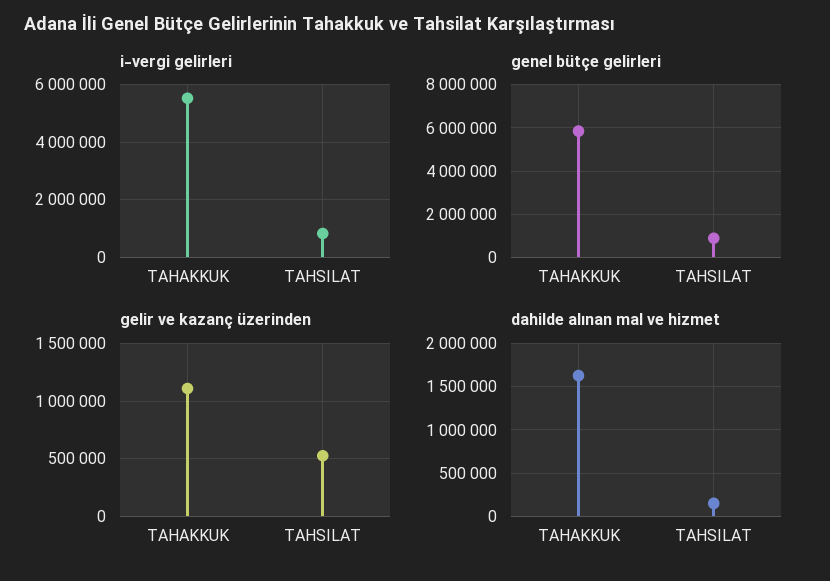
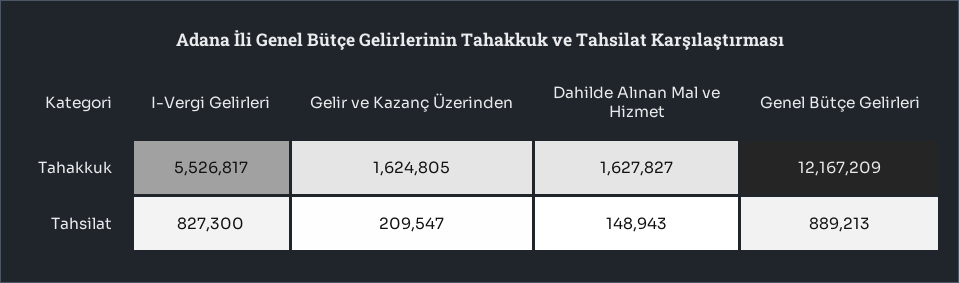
genel bütçe gelirleri, TAHAKKUK: 6000000 -> 12167209
gelir ve kazanç üzerinden, TAHAKKUK: 1100000 -> 1624805
gelir ve kazanç üzerinden, TAHSILAT: 500000 -> 209547

